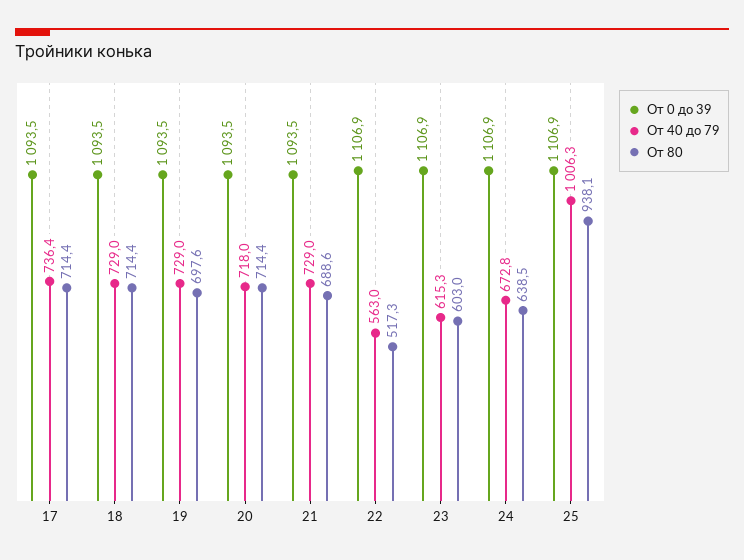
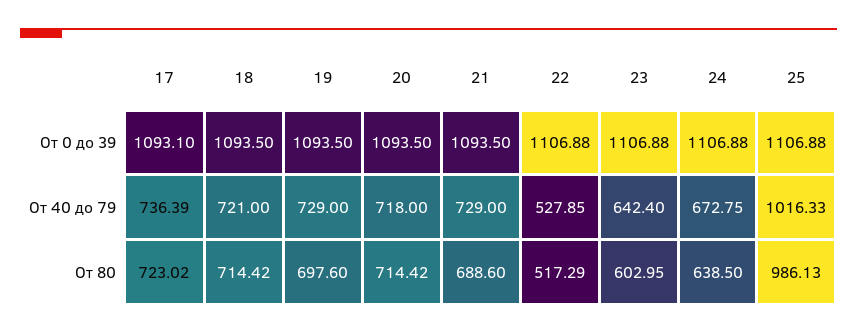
От 0 до 39, 17: 1093.5 -> 1093.1
От 80, 17: 714.4 -> 723.02
От 40 до 79, 18: 729 -> 721
От 40 до 79, 22: 563 -> 527.85
От 40 до 79, 23: 615.3 -> 642.4
От 40 до 79, 25: 1006.3 -> 1016.33
От 80, 25: 938.1 -> 986.13

